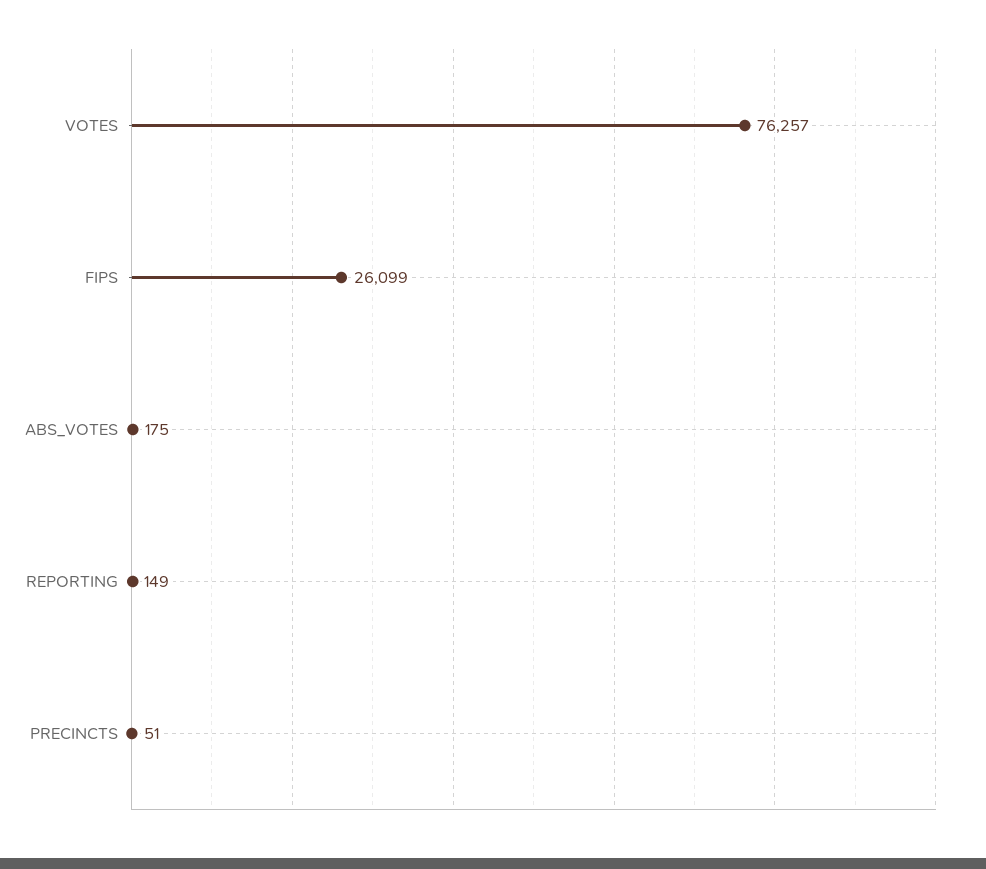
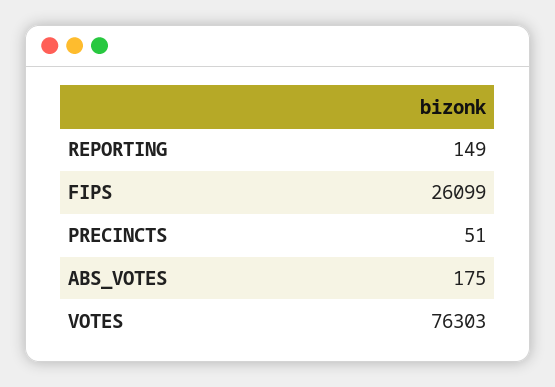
VOTES: 76257 -> 76303

